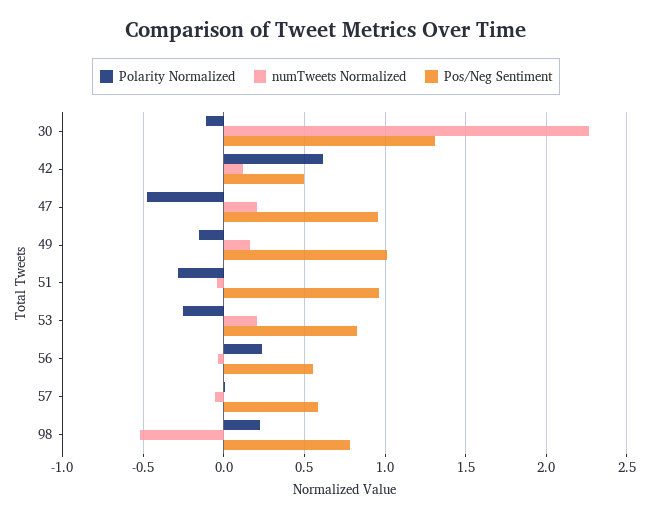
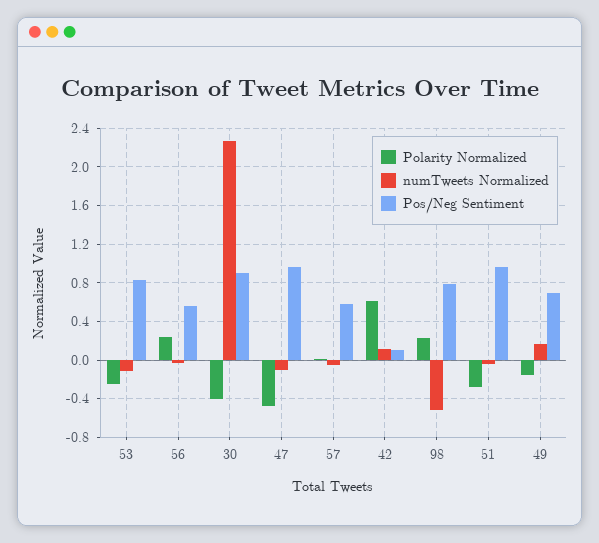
Polarity Normalized, 30: -0.1 -> -0.4
Pos/Neg Sentiment, 30: 1.3 -> 0.9
Pos/Neg Sentiment, 42: 0.5 -> 0.1
numTweets Normalized, 47: 0.2 -> -0.1
Pos/Neg Sentiment, 49: 1 -> 0.7
numTweets Normalized, 53: 0.2 -> -0.1

